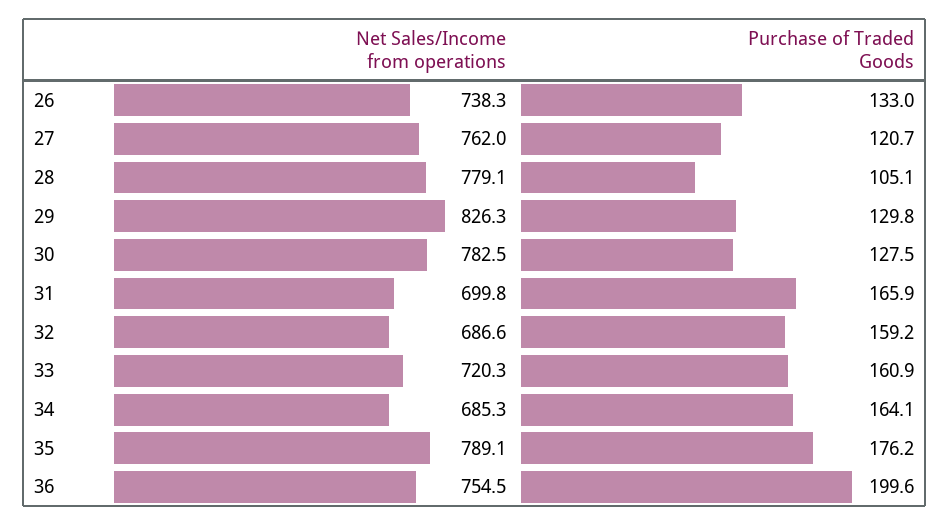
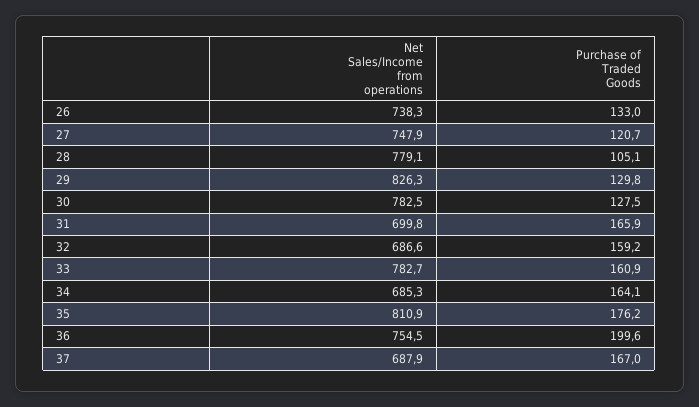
Net Sales/Income from operations, 27: 762 -> 747.9
Net Sales/Income from operations, 33: 720.3 -> 782.7
Net Sales/Income from operations, 35: 789.1 -> 810.9
Net Sales/Income from operations, 37: none -> 687.9
Purchase of Traded Goods, 37: none -> 167

